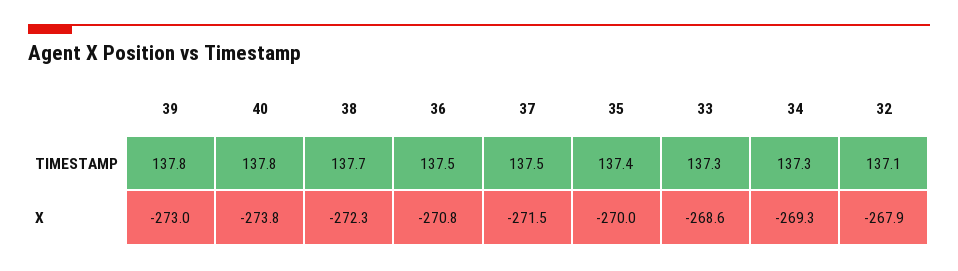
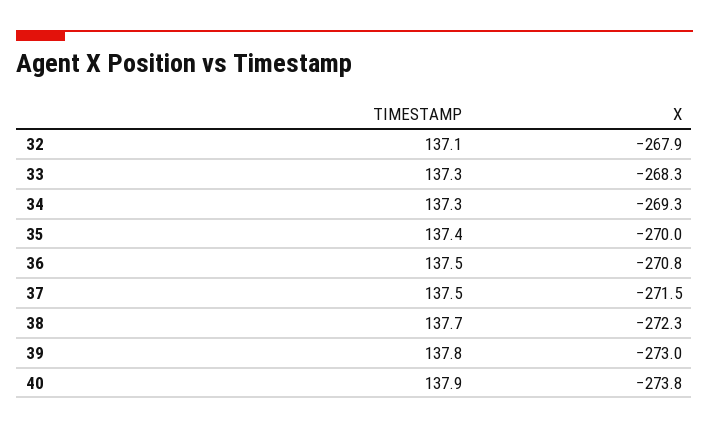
40, TIMESTAMP: 137.8 -> 137.9
33, X: -268.6 -> -268.3

